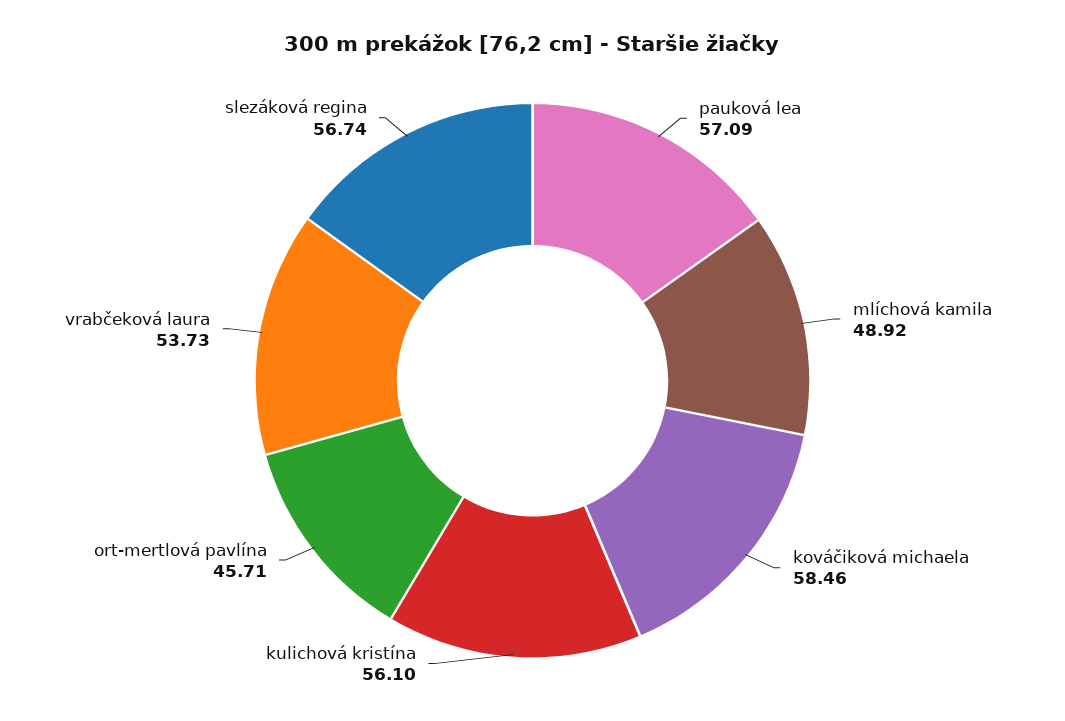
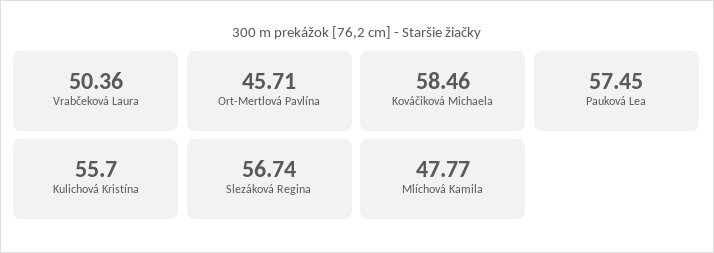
pauková lea: 57.09 -> 57.45
mlíchová kamila: 48.92 -> 47.77
kulichová kristína: 56.1 -> 55.7
vrabčeková laura: 53.73 -> 50.36

